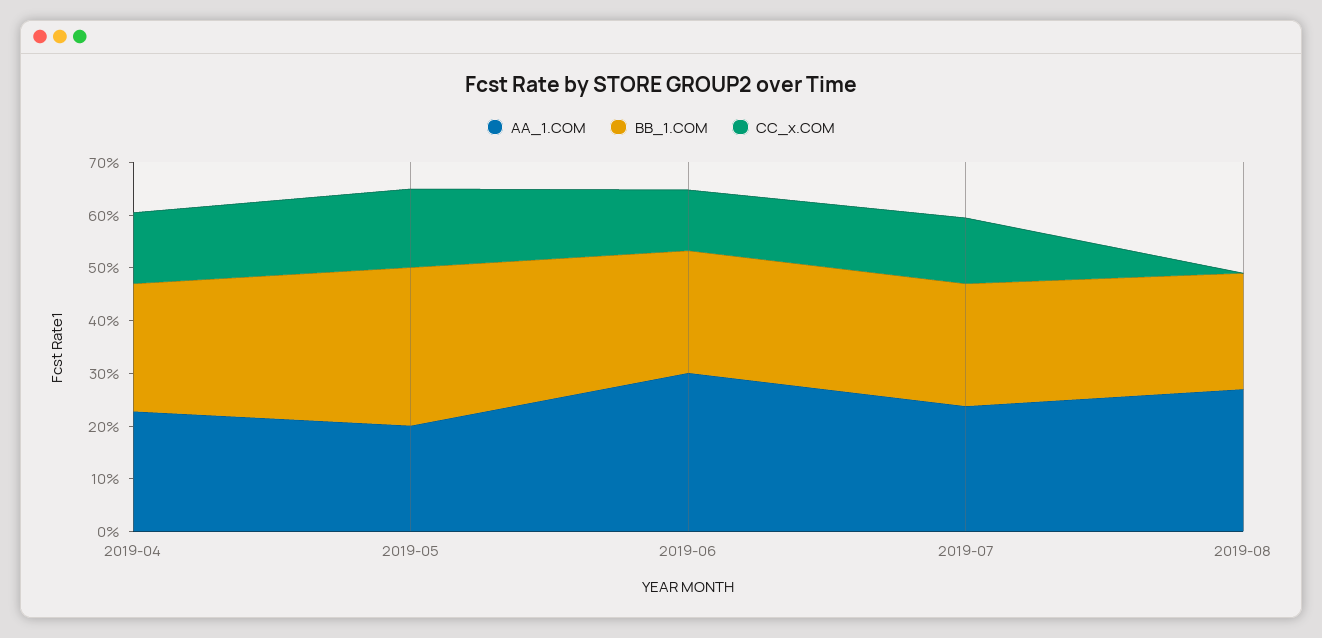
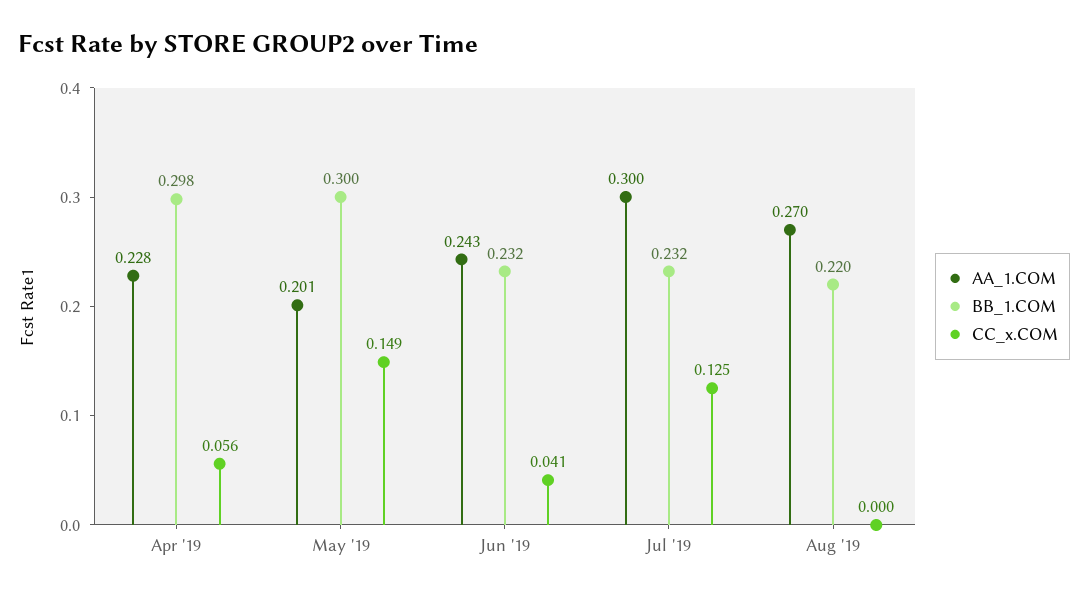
BB_1.COM, 2019-04: 0.24 -> 0.298
CC_x.COM, 2019-04: 0.14 -> 0.056
AA_1.COM, 2019-06: 0.3 -> 0.243
CC_x.COM, 2019-06: 0.12 -> 0.041
AA_1.COM, 2019-07: 0.24 -> 0.3

